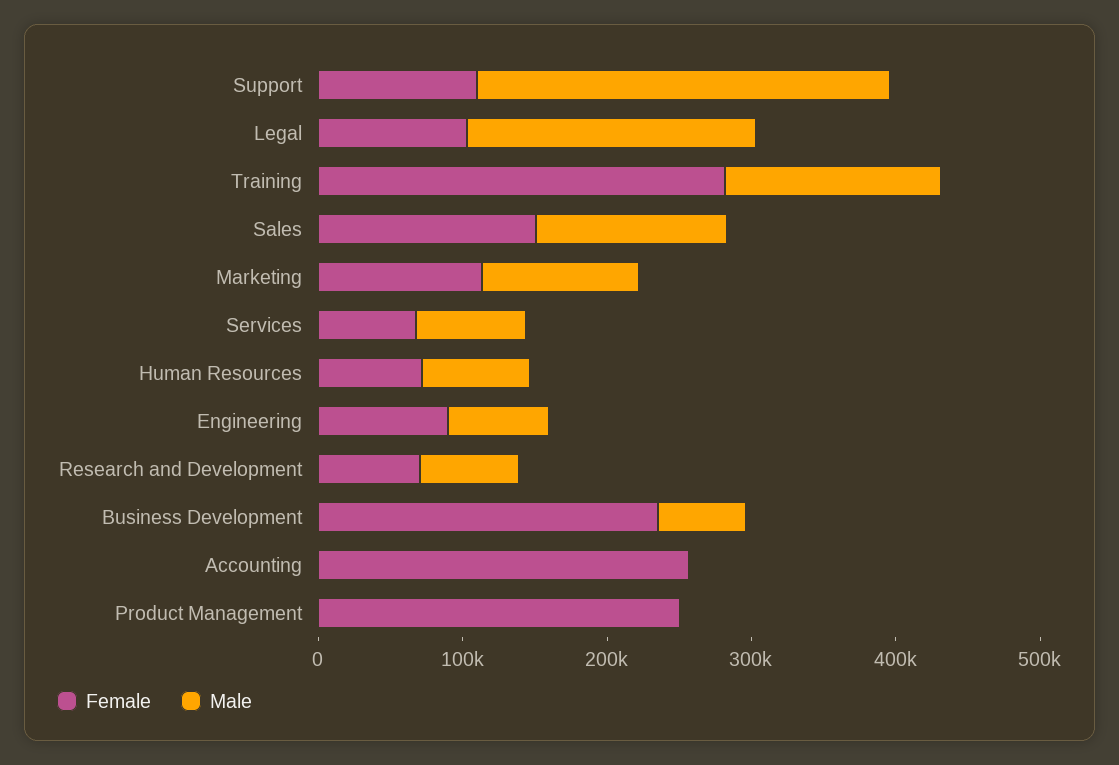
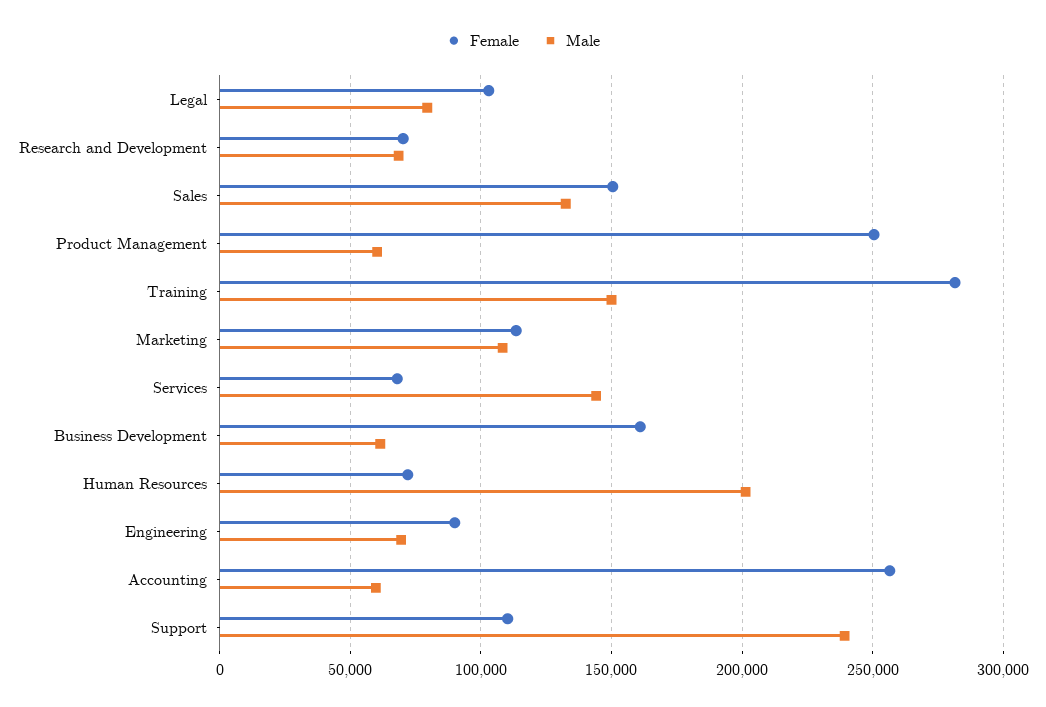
Male, Support: 280000 -> 240000
Male, Legal: 200000 -> 80000
Male, Services: 80000 -> 145000
Male, Human Resources: 80000 -> 200000
Female, Business Development: 240000 -> 160000
Male, Accounting: 0 -> 60000
Male, Product Management: 0 -> 60000

